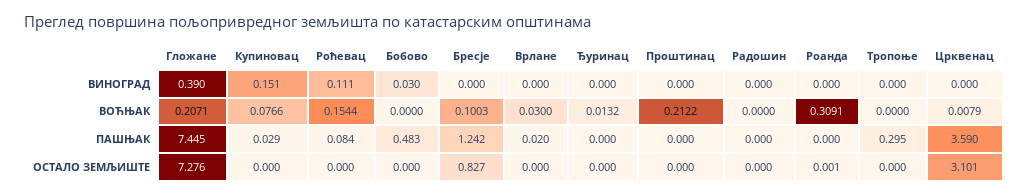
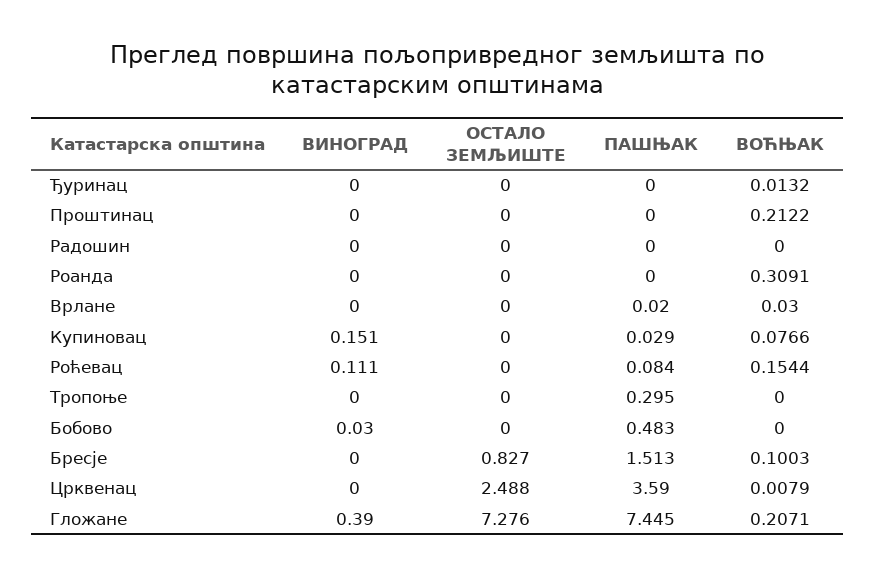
Бресје, ПАШЊАК: 1.242 -> 1.513
Роанда, ОСТАЛО ЗЕМЉИШТЕ: 0.001 -> 0
Црквенац, ОСТАЛО ЗЕМЉИШТЕ: 3.101 -> 2.488

